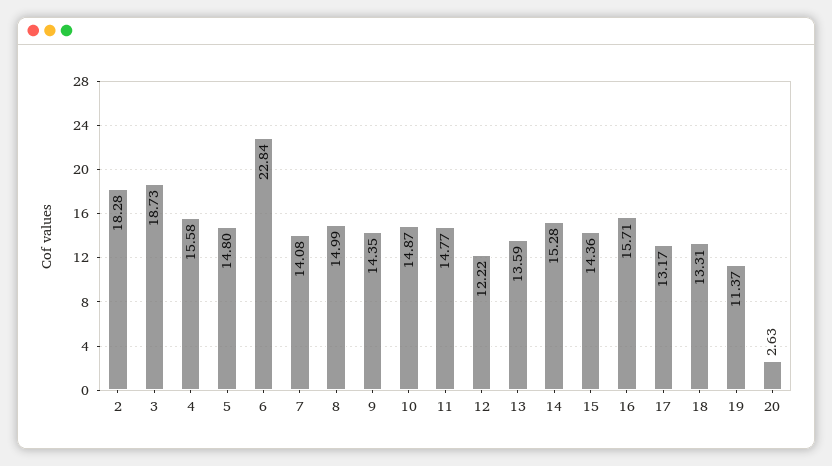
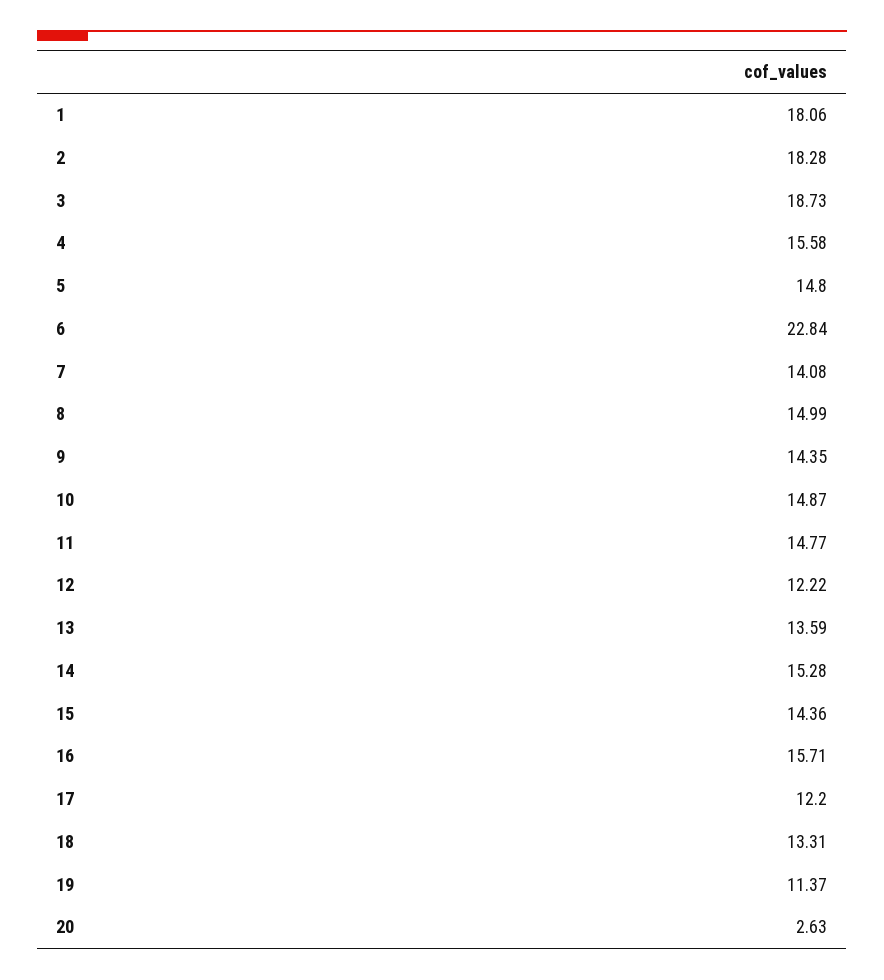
17: 13.17 -> 12.2
1: none -> 18.06

